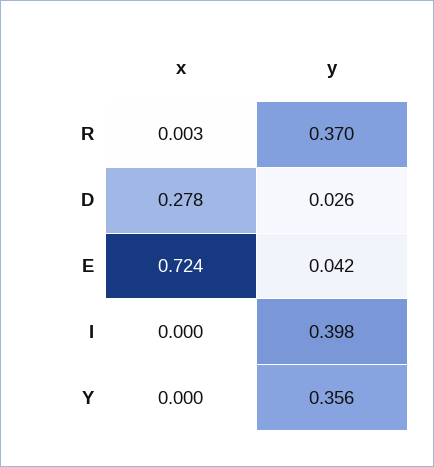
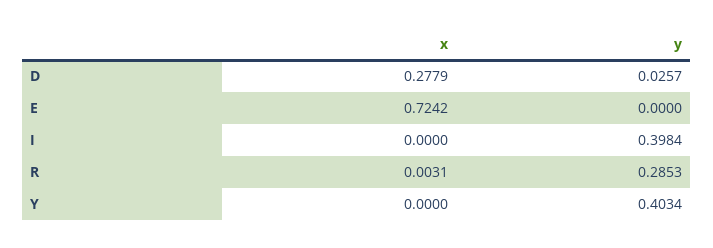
y, R: 0.37 -> 0.2853
y, E: 0.042 -> 0
y, Y: 0.356 -> 0.4034

